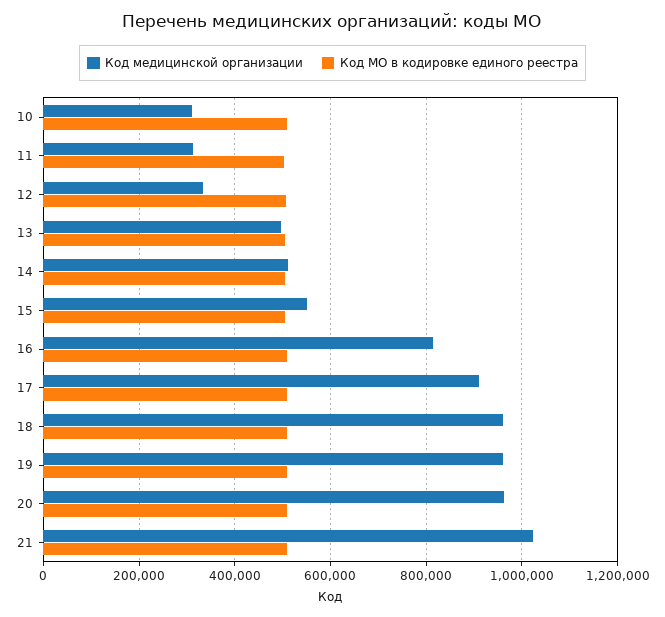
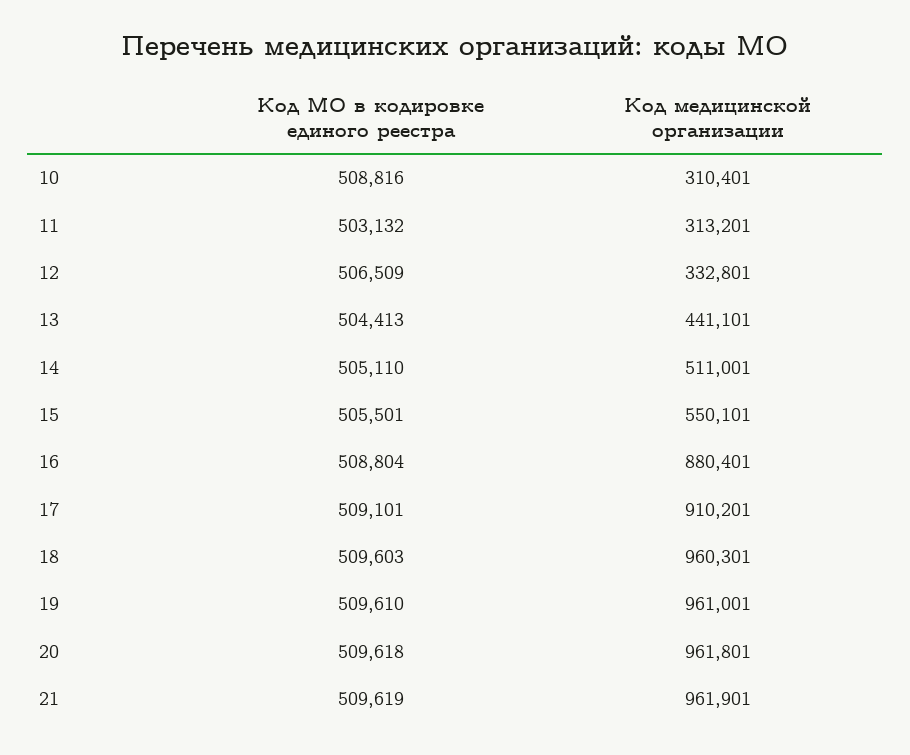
Код медицинской организации, 13: 500000 -> 441101
Код медицинской организации, 16: 820000 -> 880401
Код медицинской организации, 21: 1020000 -> 961901

